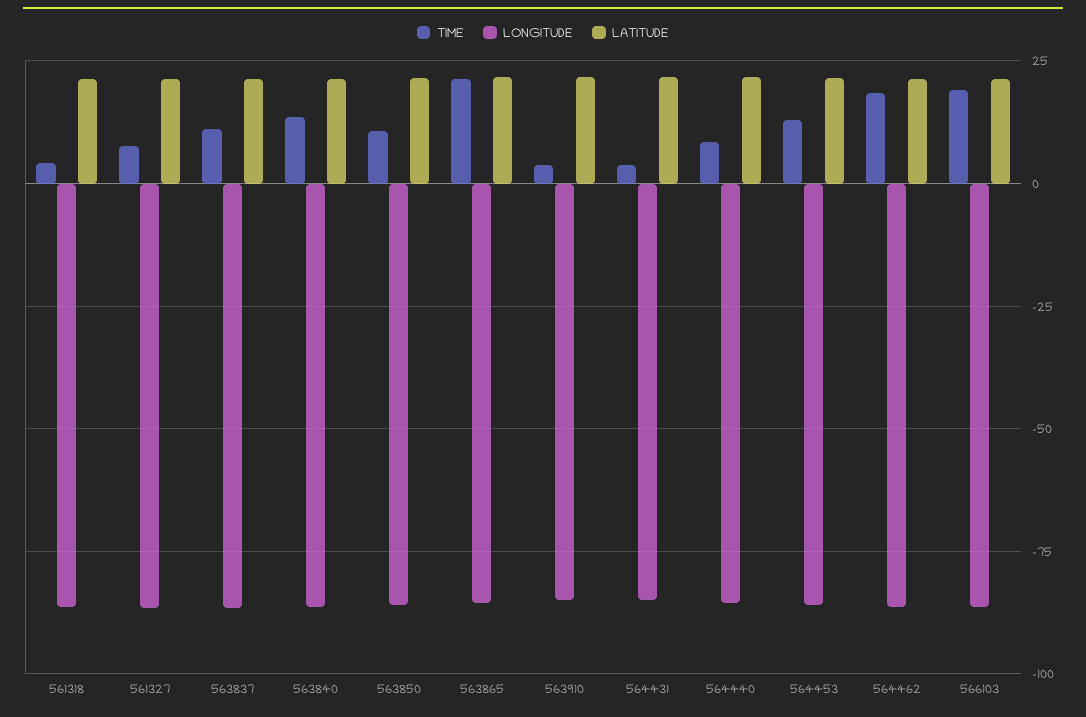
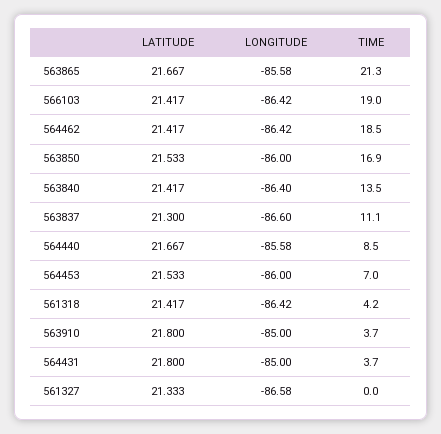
TIME, 561327: 7.5 -> 0
TIME, 563850: 10 -> 16.9
TIME, 564453: 12.5 -> 7

